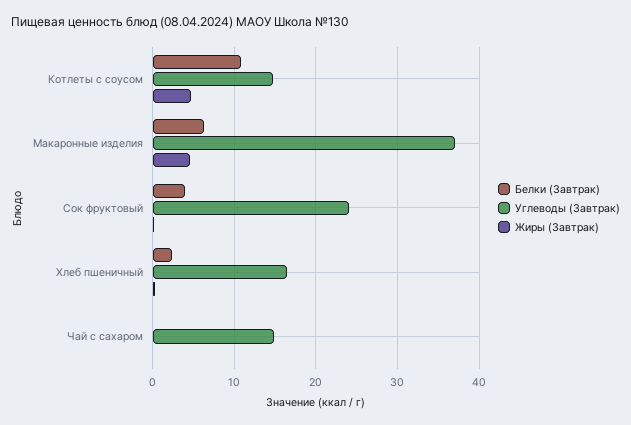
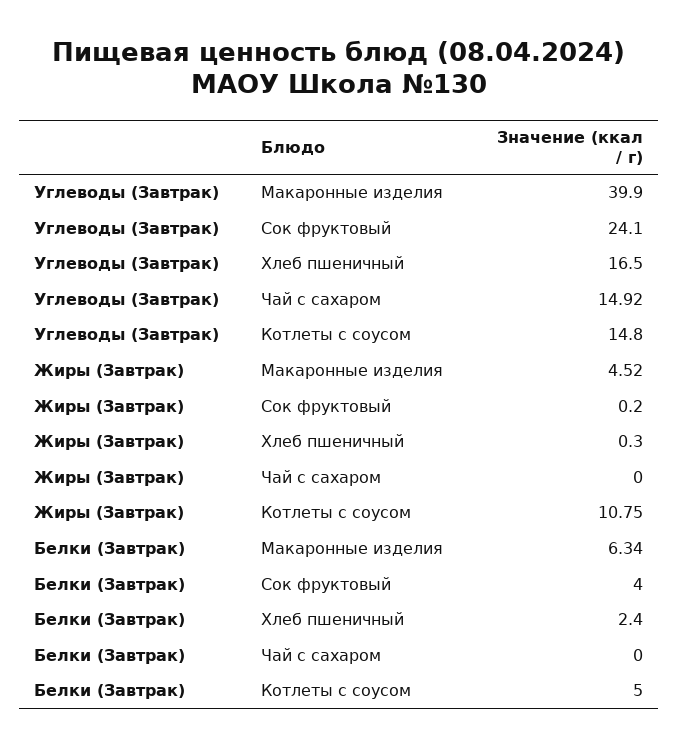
Белки (Завтрак), Котлеты с соусом: 11 -> 5
Жиры (Завтрак), Котлеты с соусом: 5 -> 10.75
Углеводы (Завтрак), Макаронные изделия: 37 -> 39.9

